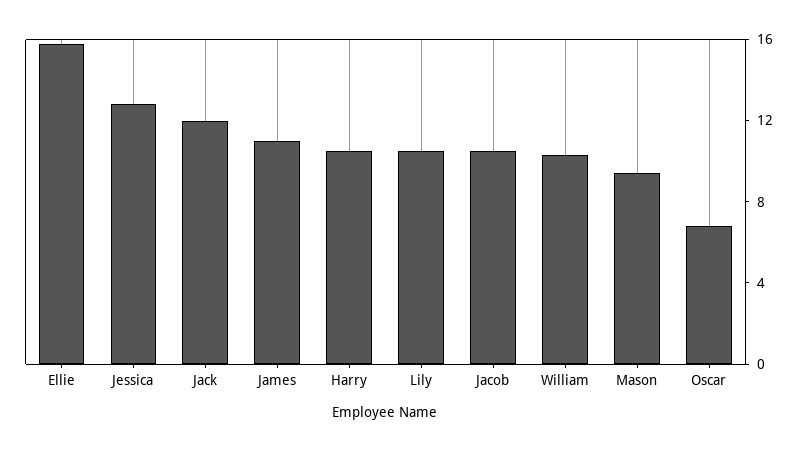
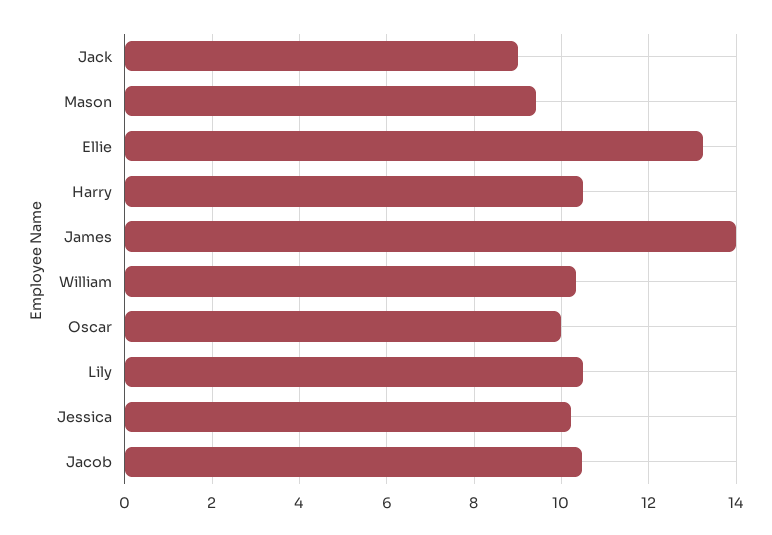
Ellie: 16 -> 13.2
Jessica: 13 -> 10.2
Jack: 12 -> 9
James: 11 -> 14
Oscar: 7 -> 10

